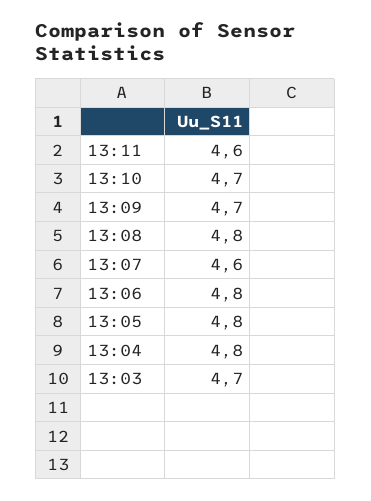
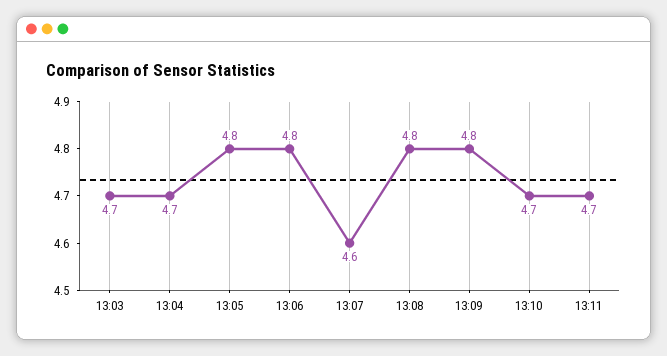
13:11: 4.6 -> 4.7
13:09: 4.7 -> 4.8
13:04: 4.8 -> 4.7

